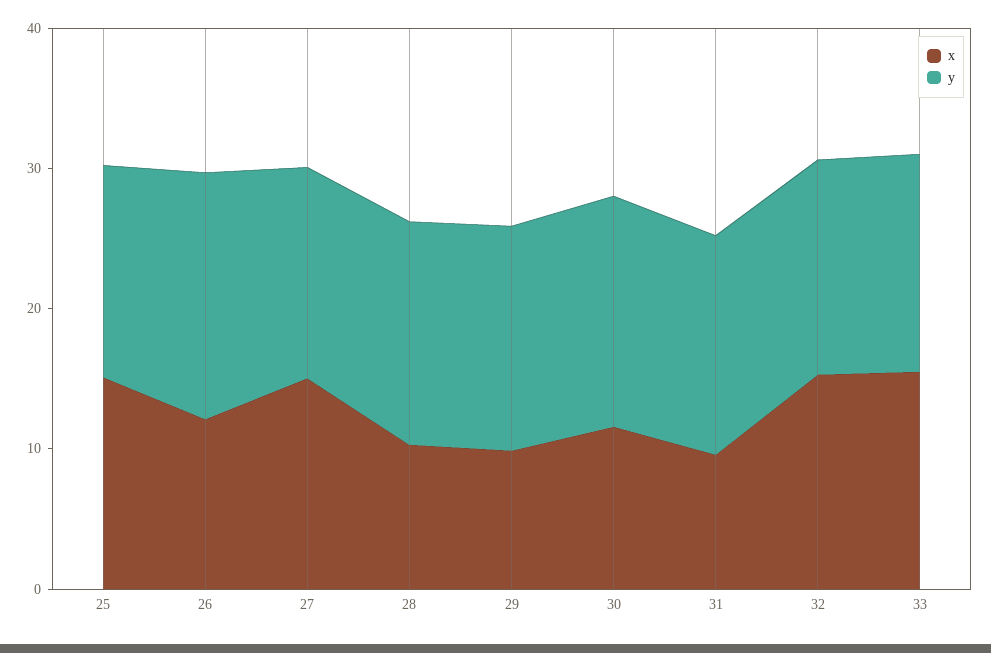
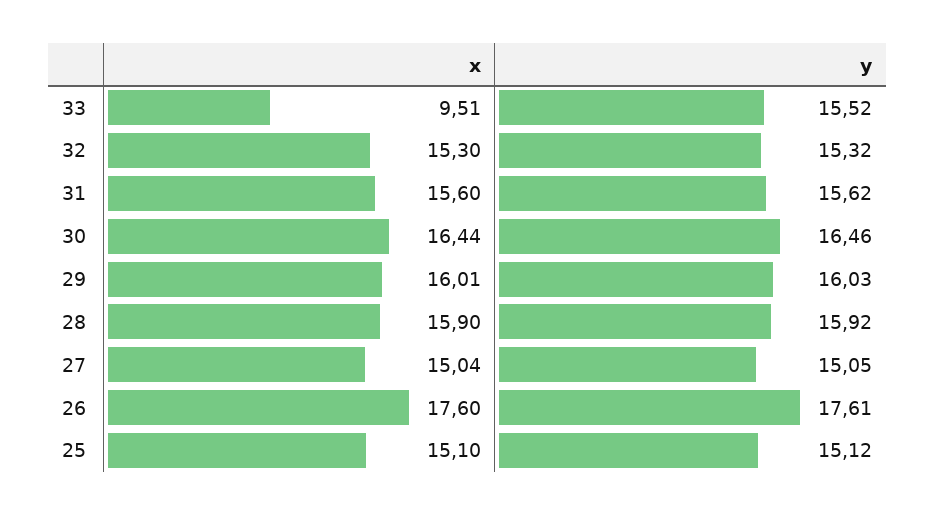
x, 26: 12 -> 17.6
x, 28: 10 -> 15.9
x, 29: 10 -> 16.01
x, 30: 12 -> 16.44
x, 31: 10 -> 15.6
x, 33: 16 -> 9.51

